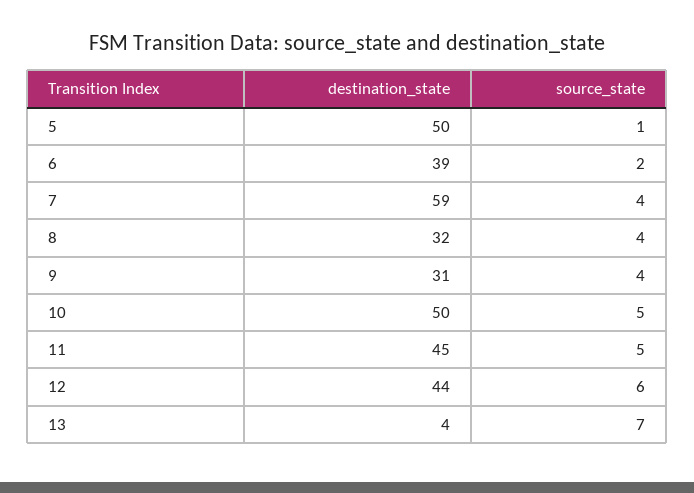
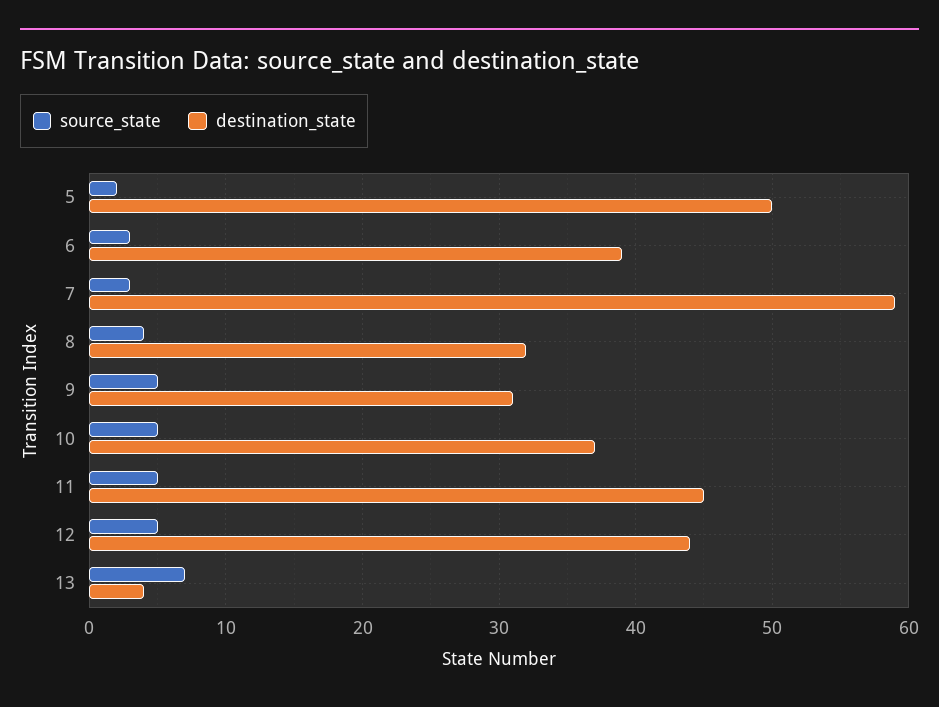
source_state, 5: 1 -> 2
source_state, 6: 2 -> 3
source_state, 7: 4 -> 3
source_state, 9: 4 -> 5
destination_state, 10: 50 -> 37
source_state, 12: 6 -> 5

